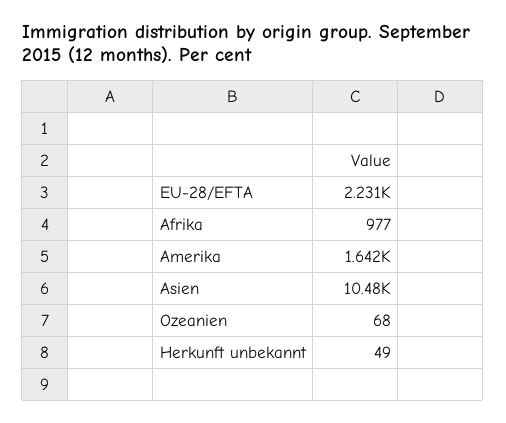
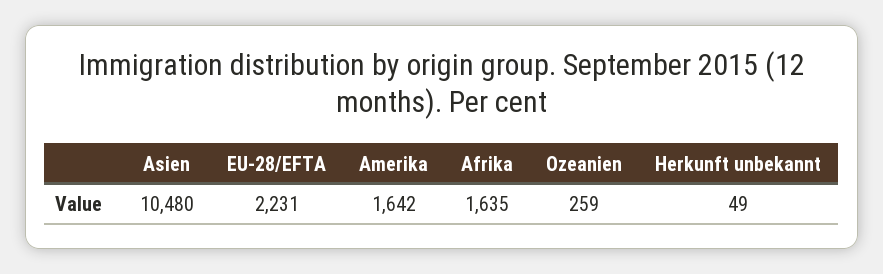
Afrika: 977 -> 1635
Ozeanien: 68 -> 259

